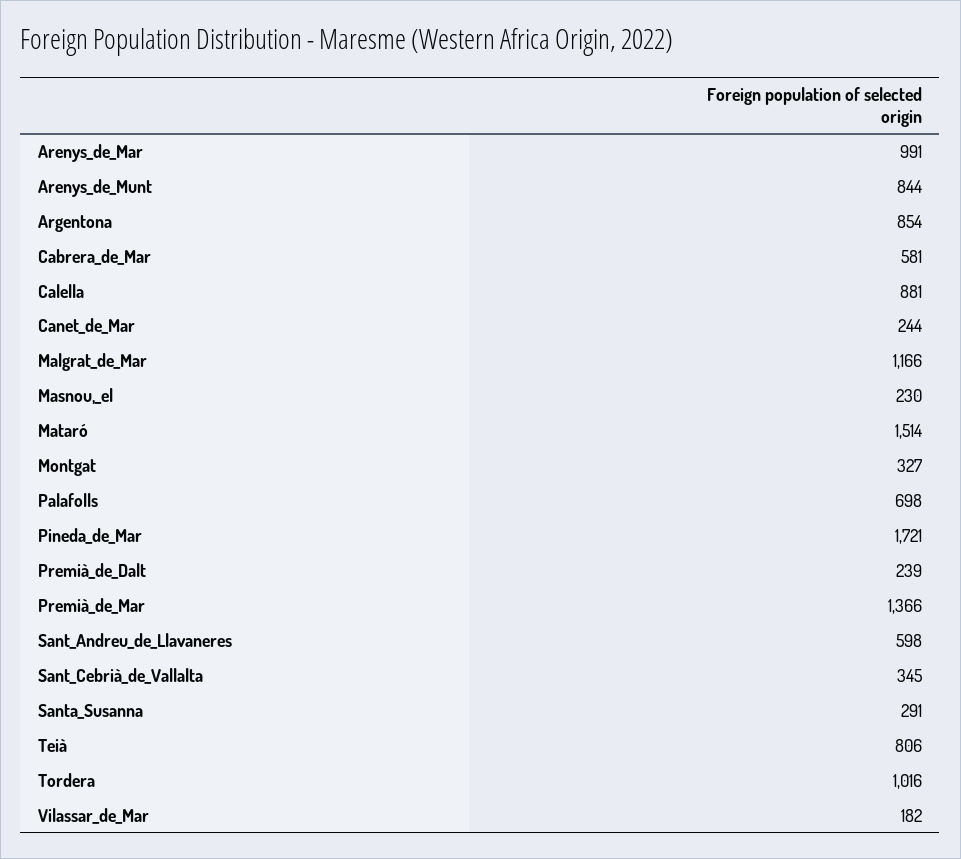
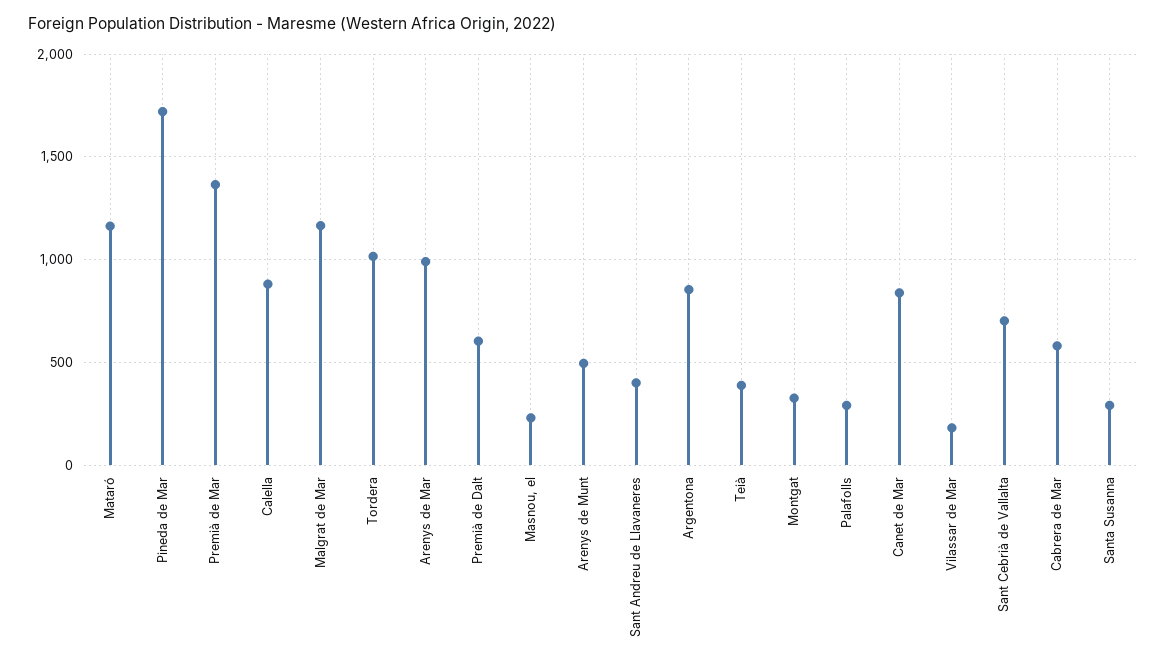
Arenys_de_Munt: 844 -> 500
Canet_de_Mar: 244 -> 850
Mataró: 1514 -> 1150
Palafolls: 698 -> 300
Premià_de_Dalt: 239 -> 600
Sant_Andreu_de_Llavaneres: 598 -> 400
Sant_Cebrià_de_Vallalta: 345 -> 700
Teià: 806 -> 400

